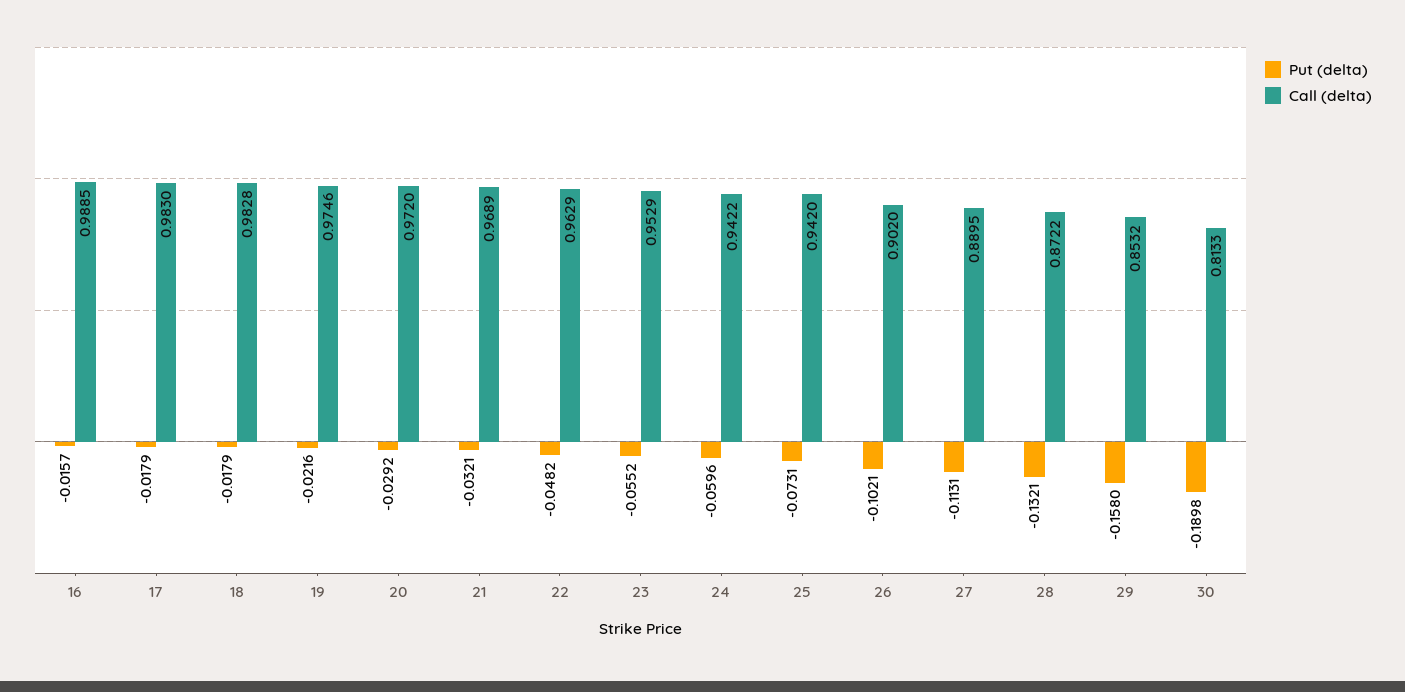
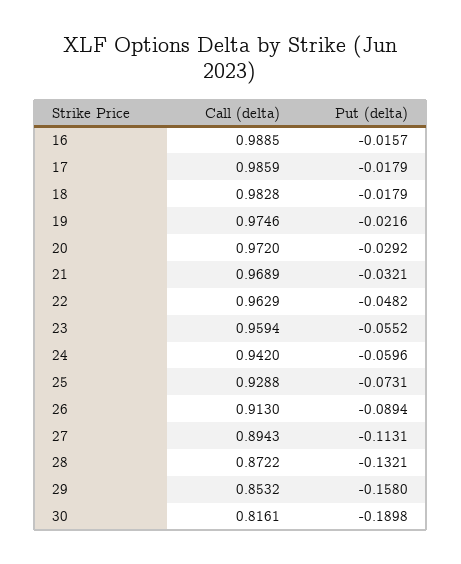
Call (delta), 17: 0.983 -> 0.9859
Call (delta), 23: 0.9529 -> 0.9594
Call (delta), 24: 0.9422 -> 0.942
Call (delta), 25: 0.942 -> 0.9288
Put (delta), 26: -0.1021 -> -0.0894
Call (delta), 26: 0.902 -> 0.913
Call (delta), 27: 0.8895 -> 0.8943
Call (delta), 30: 0.8133 -> 0.8161

